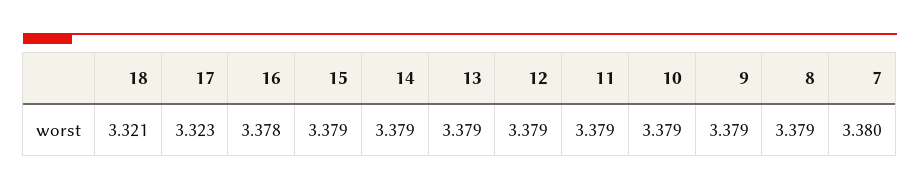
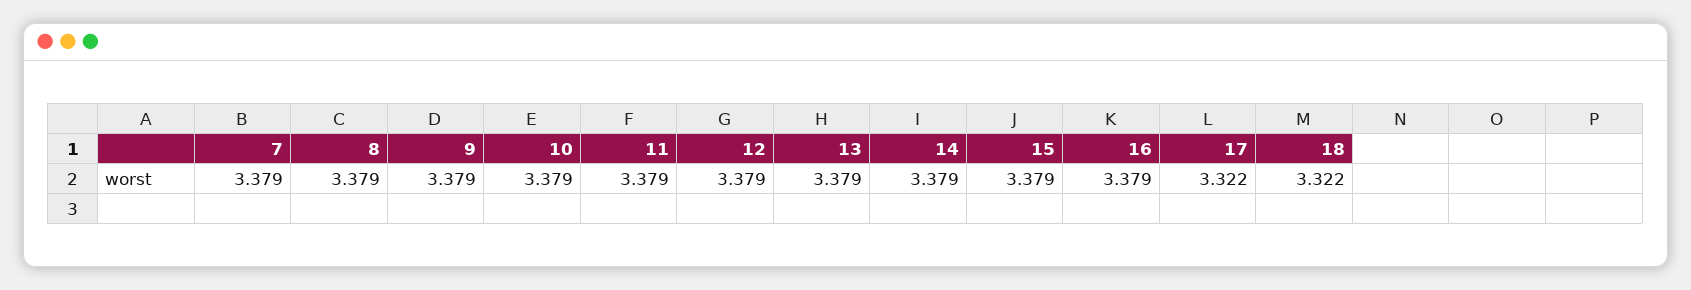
18: 3.321 -> 3.322
17: 3.323 -> 3.322
16: 3.378 -> 3.379
7: 3.38 -> 3.379

